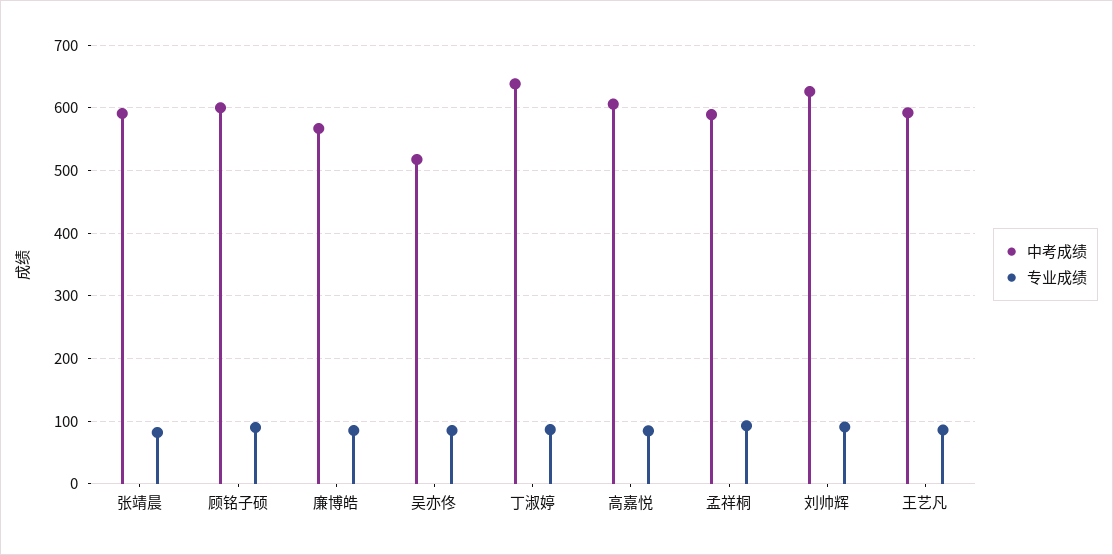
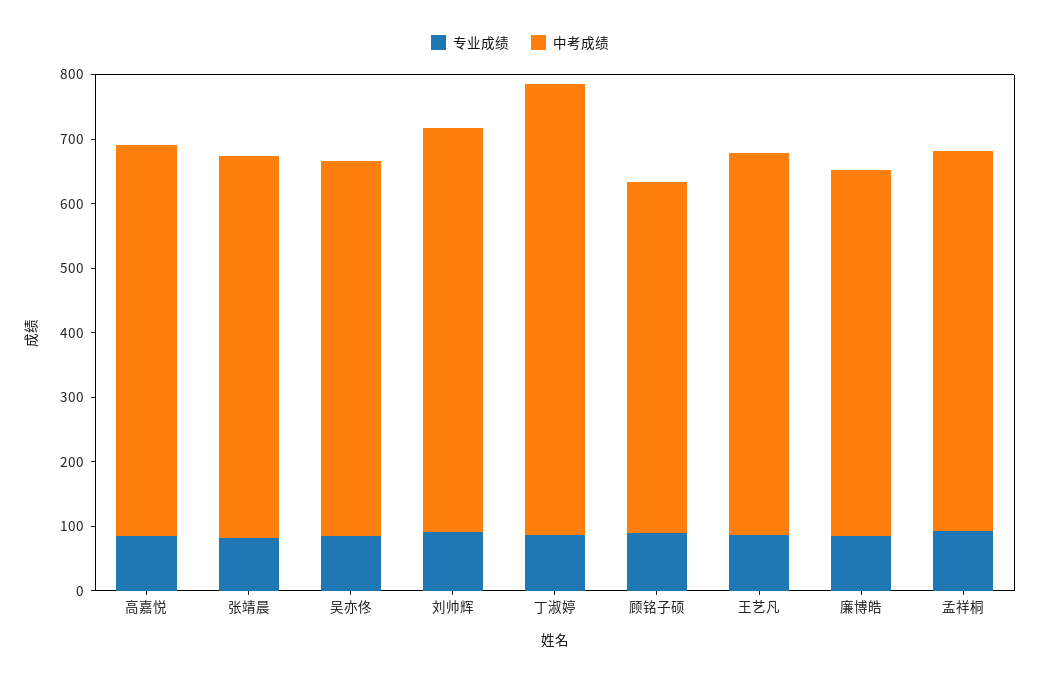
中考成绩, 顾铭子硕: 600 -> 540
中考成绩, 吴亦佟: 520 -> 580
中考成绩, 丁淑婷: 640 -> 700

